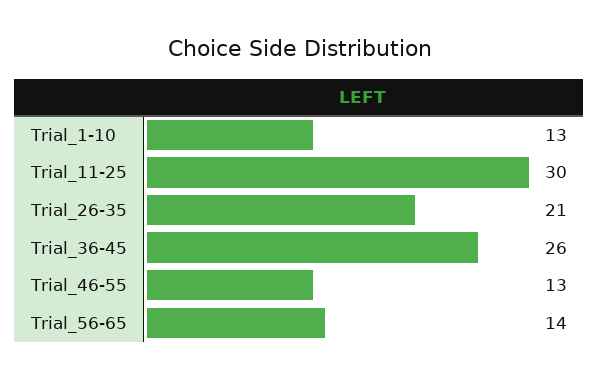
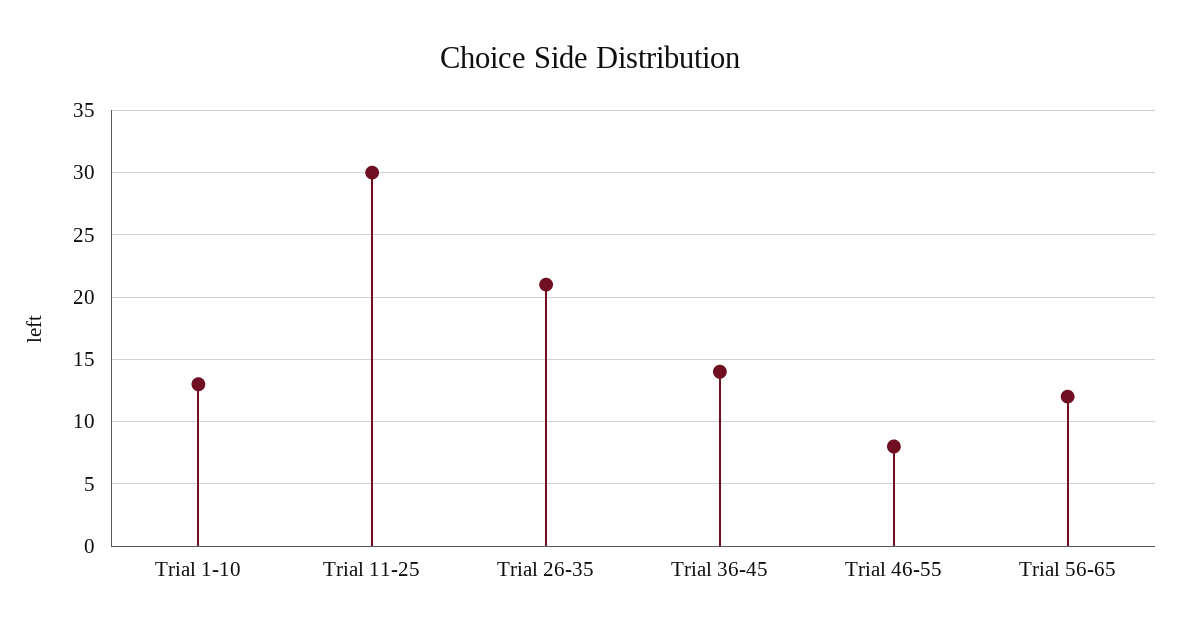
Trial_36-45: 26 -> 14
Trial_46-55: 13 -> 8
Trial_56-65: 14 -> 12

